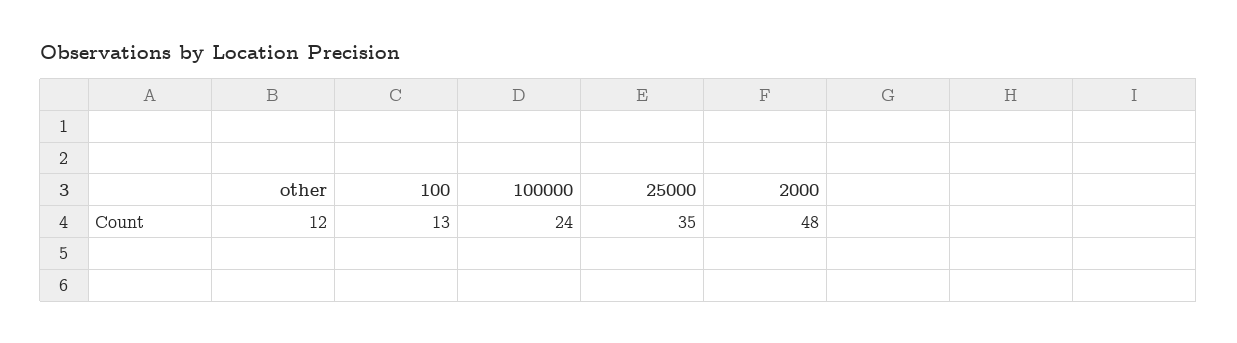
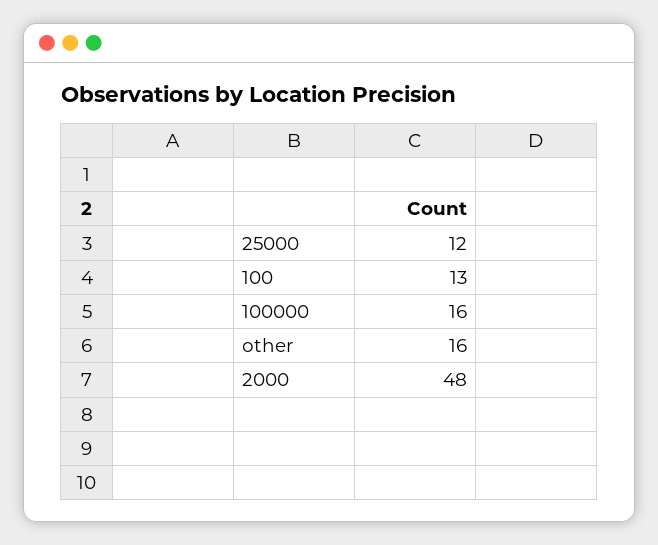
other: 12 -> 16
100000: 24 -> 16
25000: 35 -> 12

